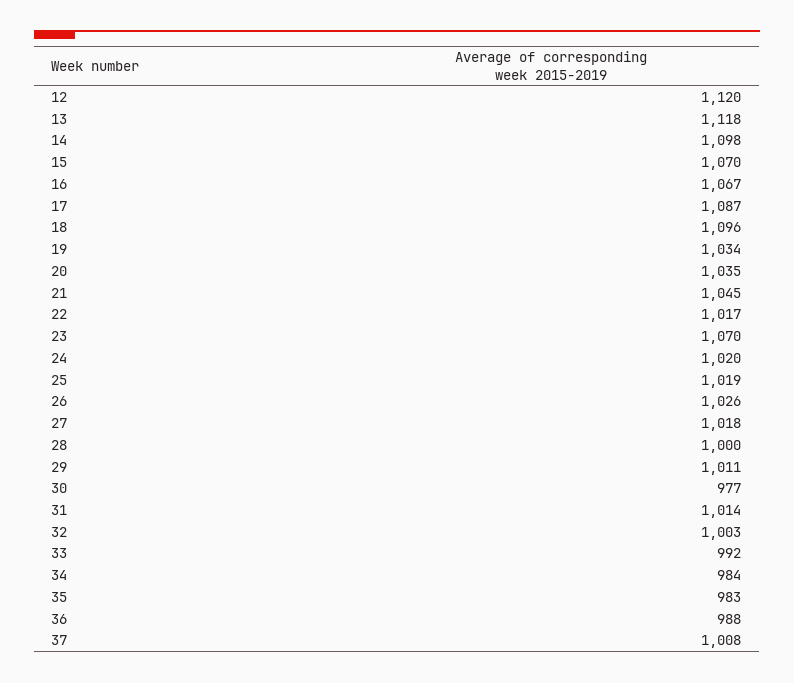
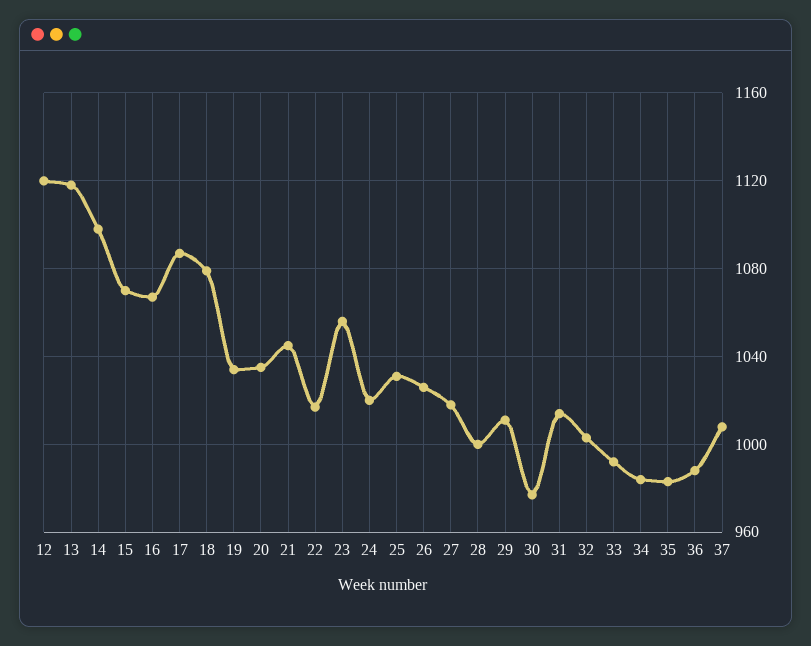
18: 1096 -> 1080
23: 1070 -> 1055
25: 1019 -> 1030

